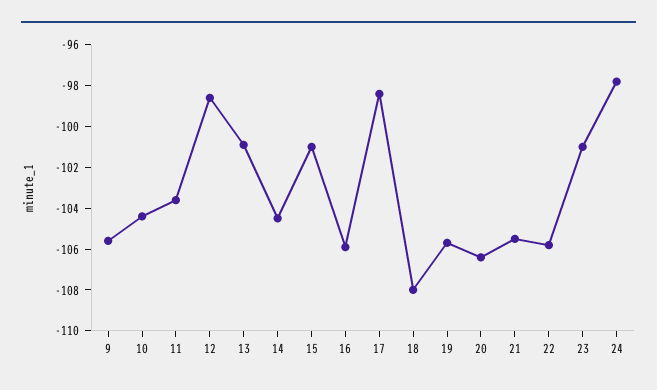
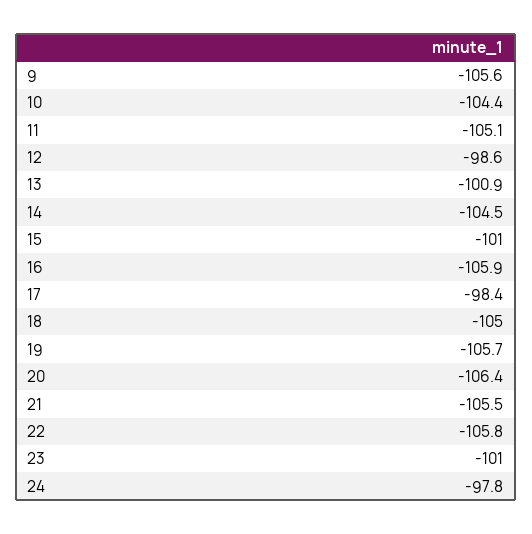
11: -103.5 -> -105.1
18: -108 -> -105

